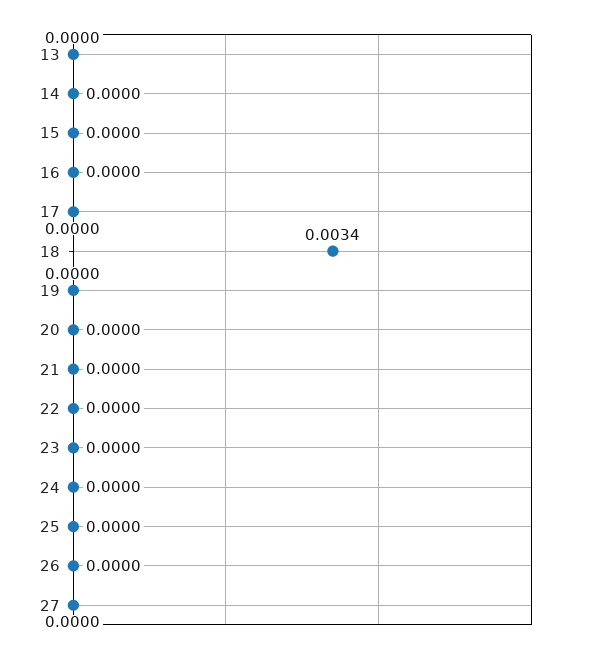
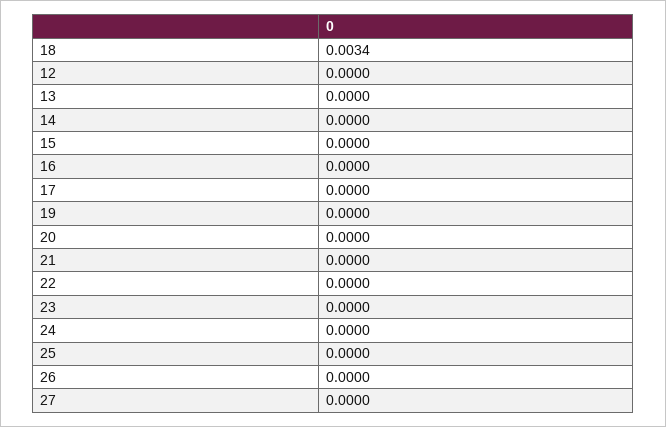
12: none -> 0

